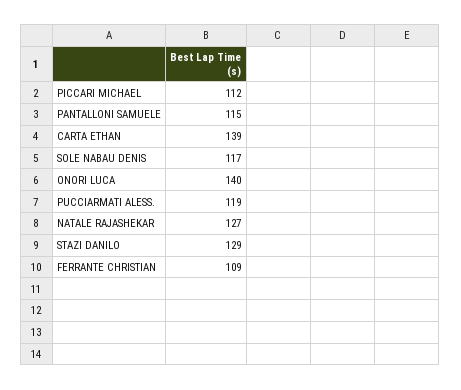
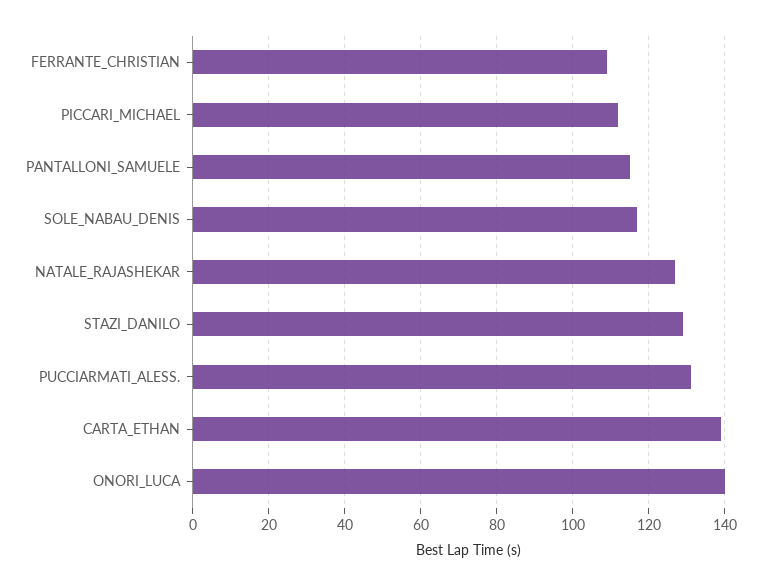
PUCCIARMATI ALESS.: 119 -> 130

